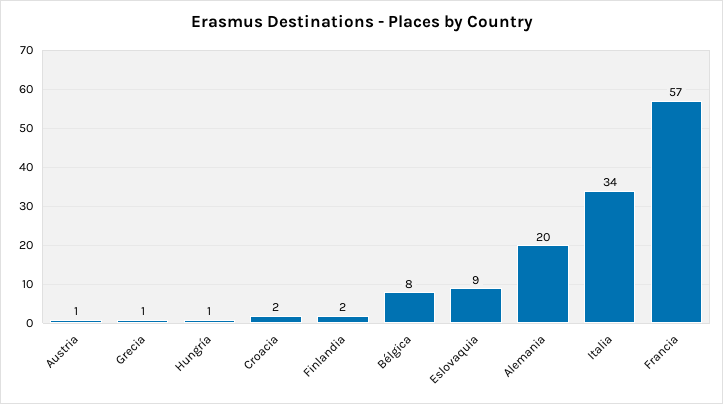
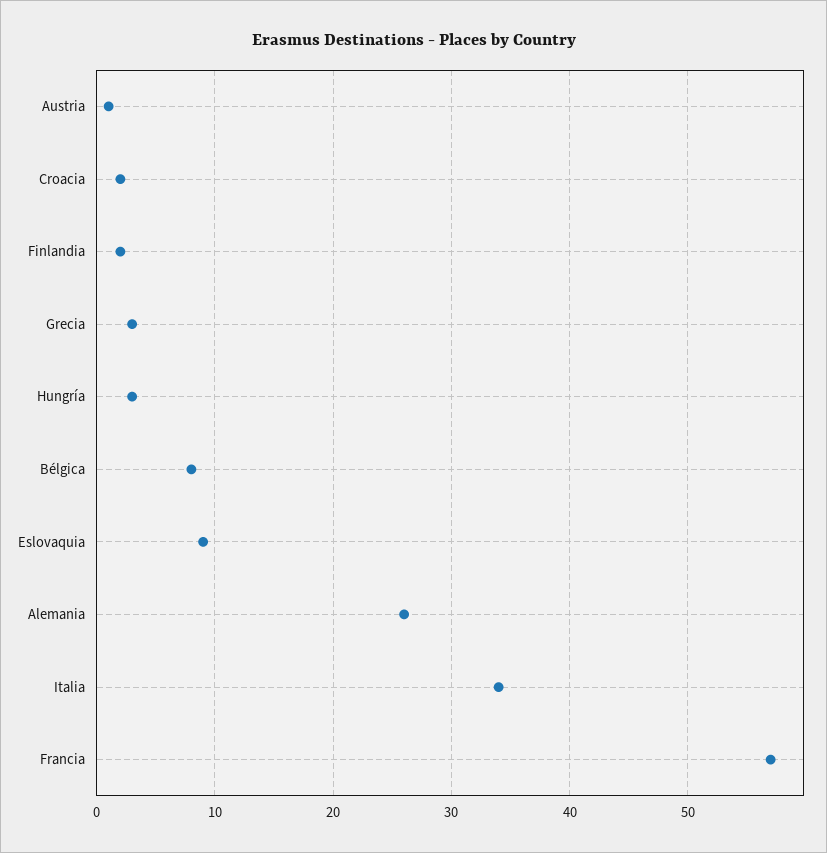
Grecia: 1 -> 3
Hungría: 1 -> 3
Alemania: 20 -> 26

